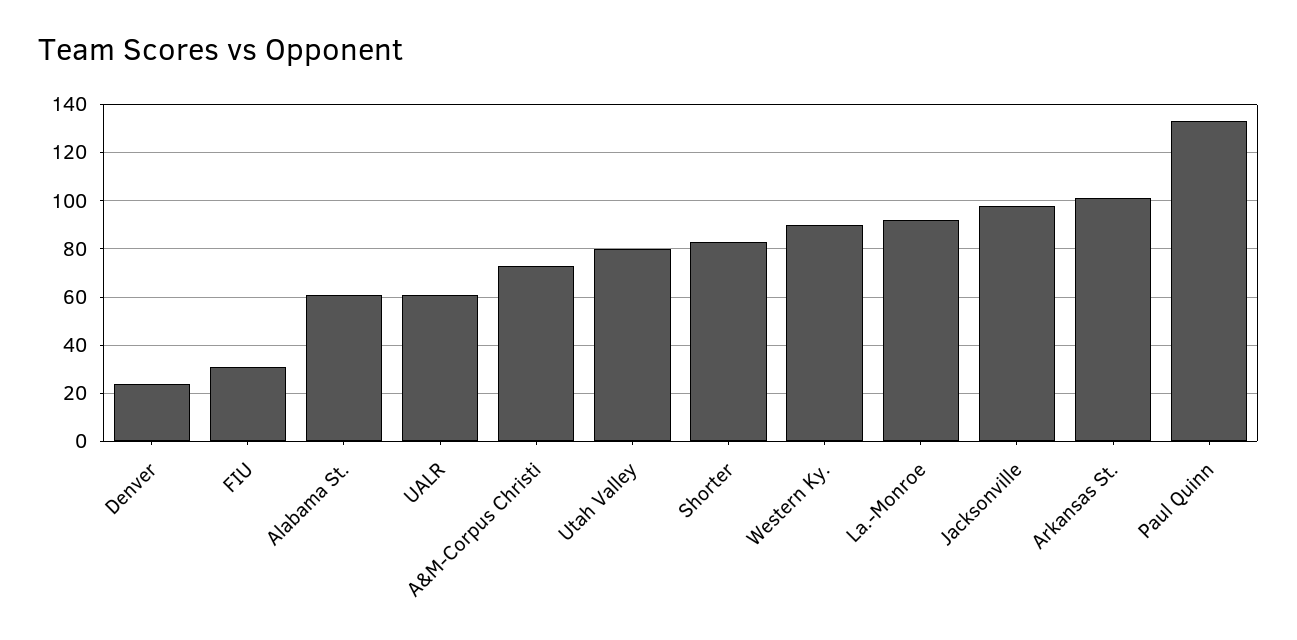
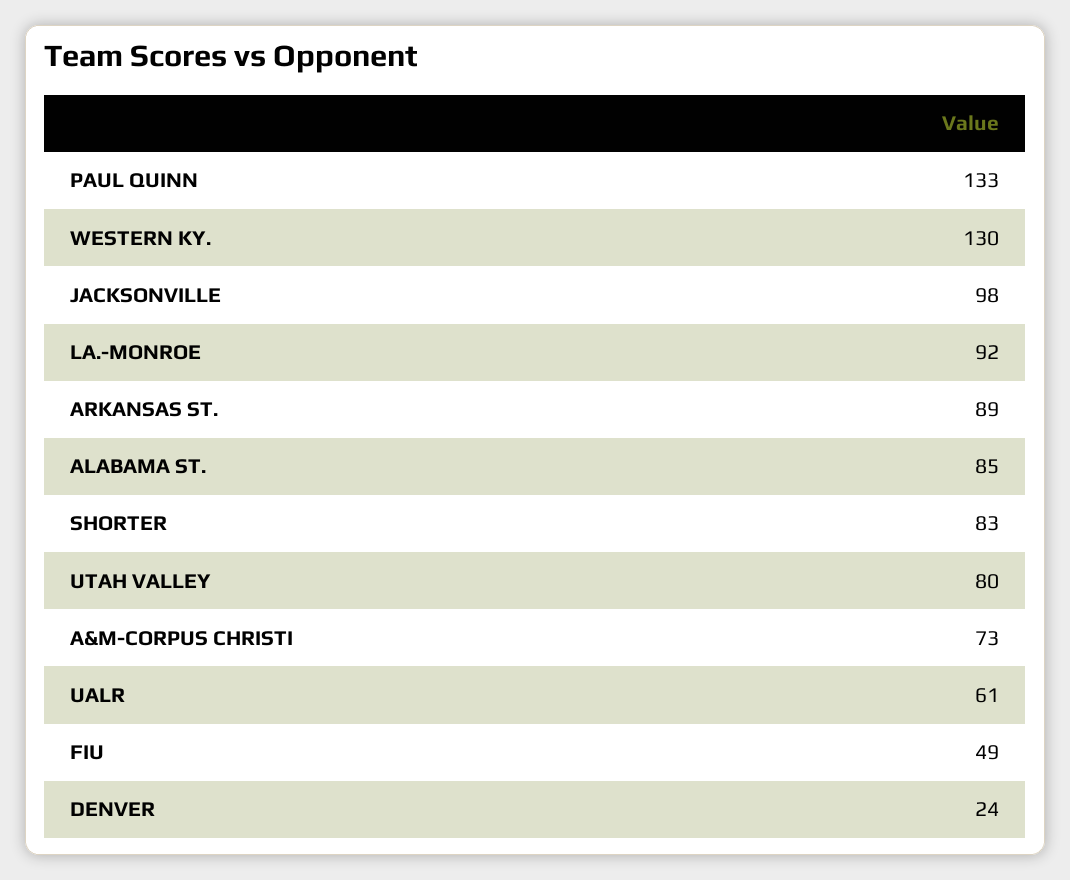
FIU: 30 -> 49
Alabama St.: 60 -> 85
Western Ky.: 90 -> 130
Arkansas St.: 100 -> 89

